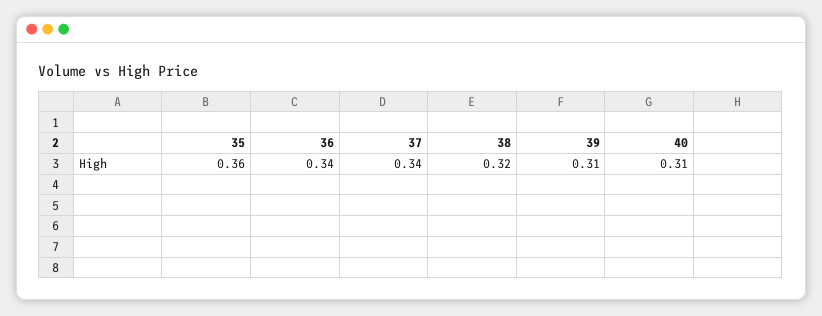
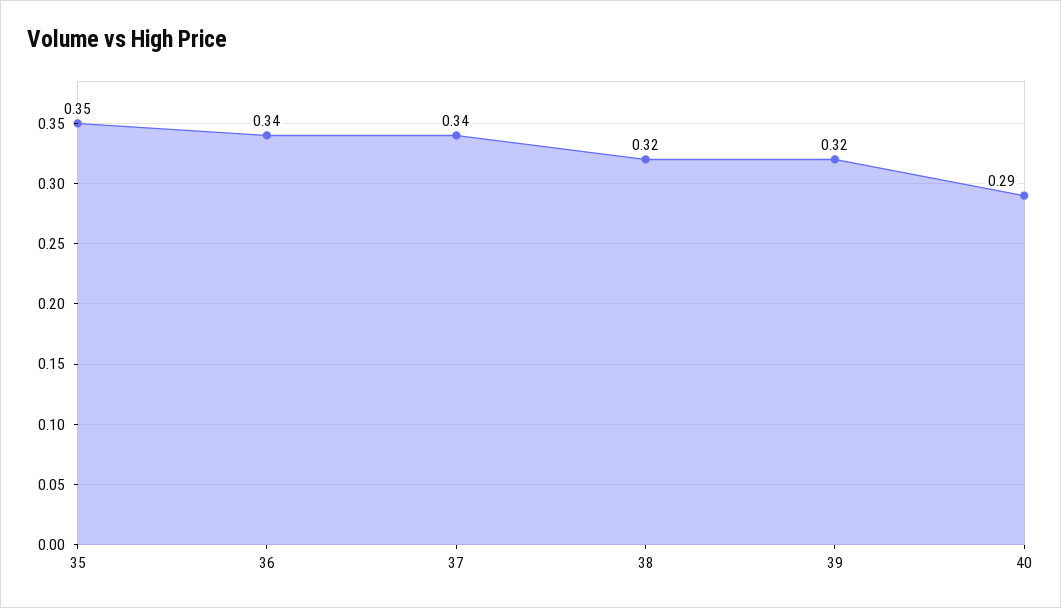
35: 0.36 -> 0.35
39: 0.31 -> 0.32
40: 0.31 -> 0.29

